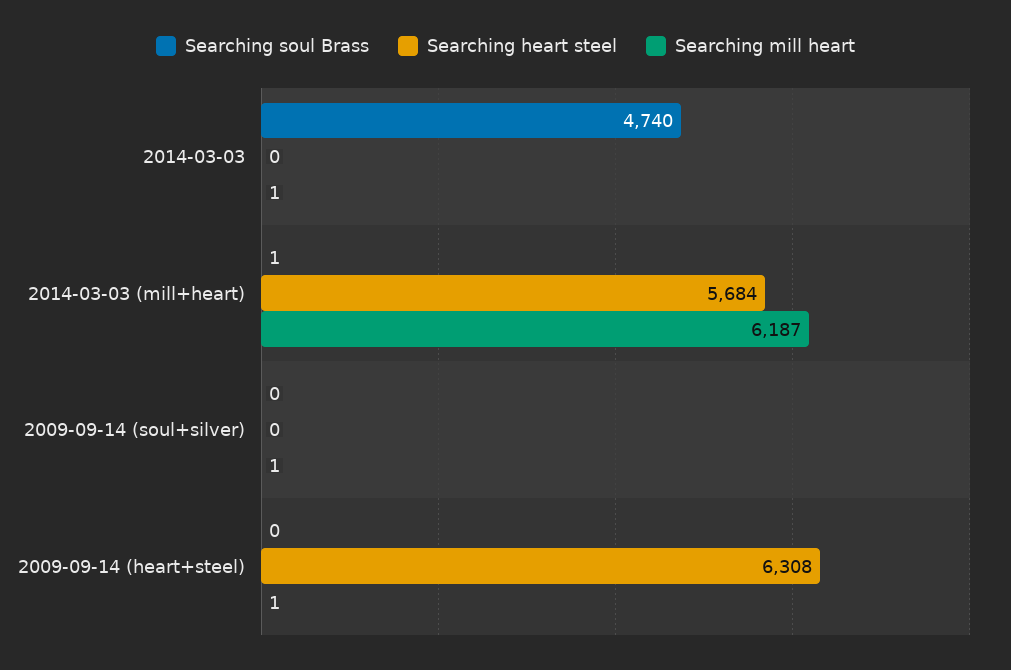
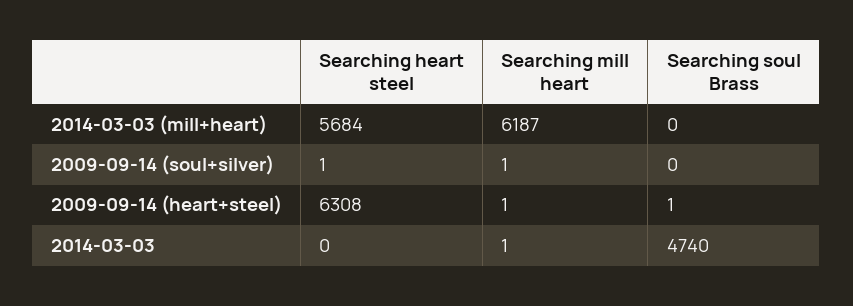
Searching soul Brass, 2014-03-03 (mill+heart): 1 -> 0
Searching heart steel, 2009-09-14 (soul+silver): 0 -> 1
Searching soul Brass, 2009-09-14 (heart+steel): 0 -> 1

